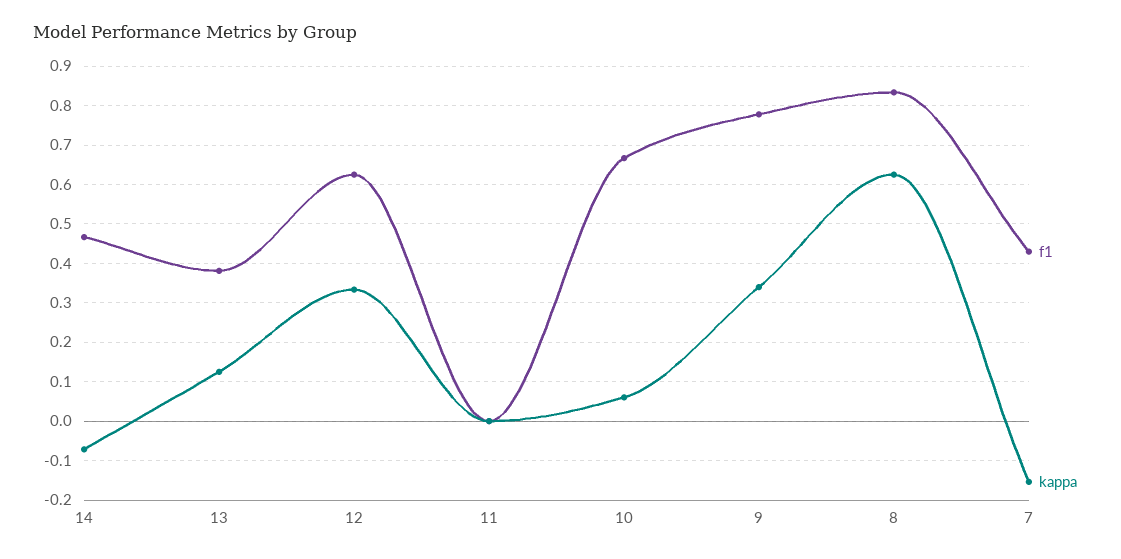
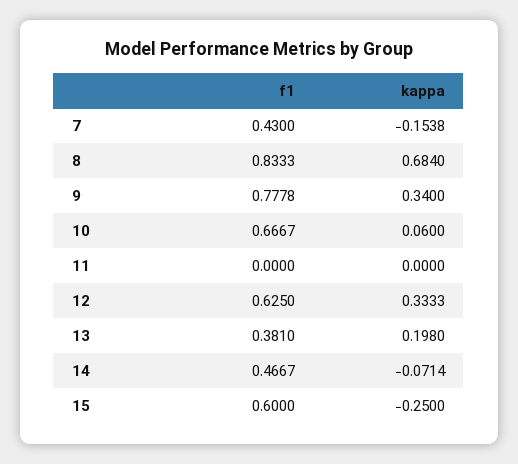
kappa, 13: 0.12 -> 0.198
kappa, 8: 0.62 -> 0.684
f1, 15: none -> 0.6
kappa, 15: none -> -0.25

